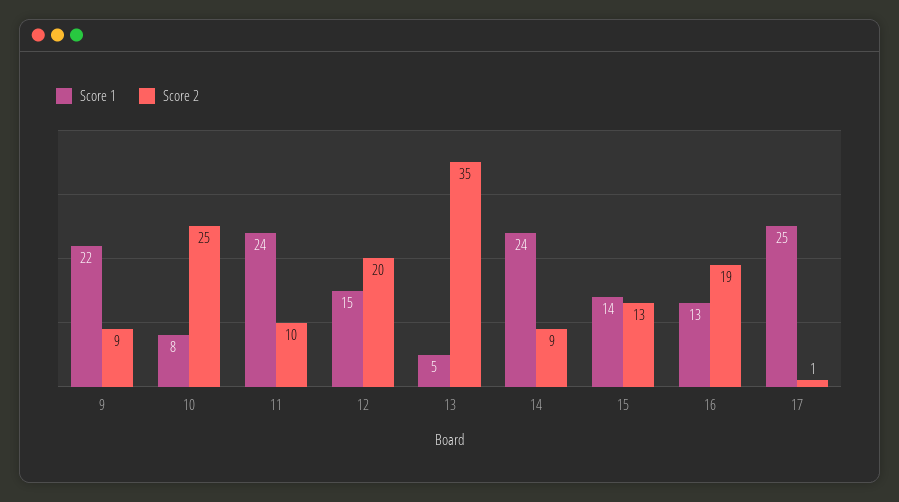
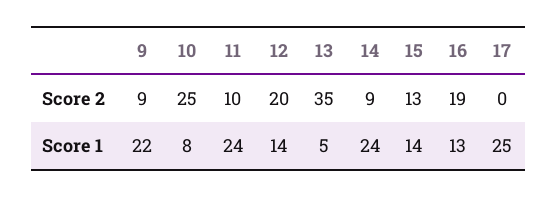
Score 1, 12: 15 -> 14
Score 2, 17: 1 -> 0

